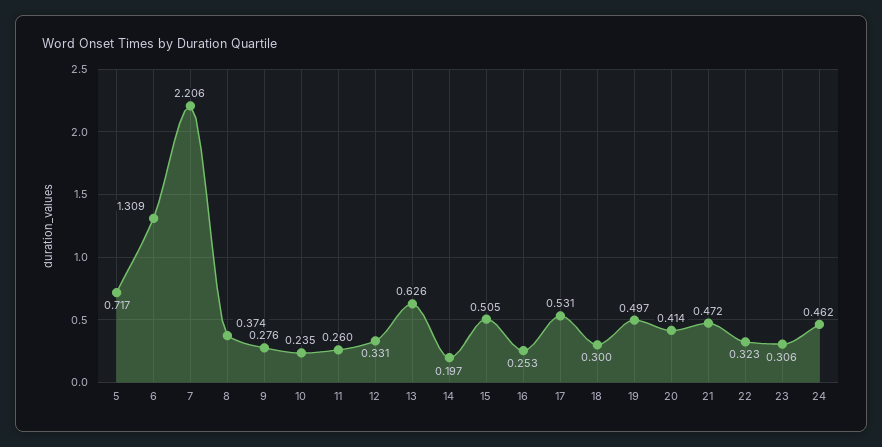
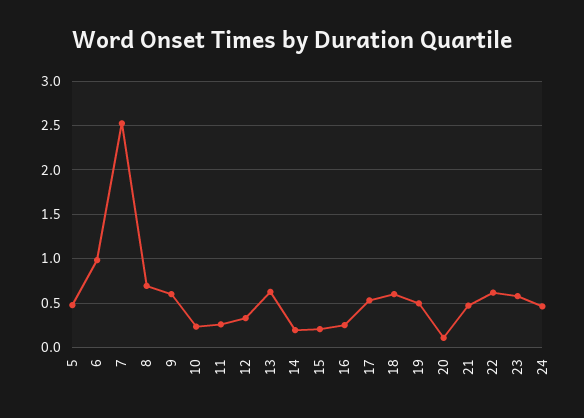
5: 0.717 -> 0.5
6: 1.309 -> 1
7: 2.206 -> 2.5
8: 0.374 -> 0.7
9: 0.276 -> 0.6
15: 0.505 -> 0.2
18: 0.3 -> 0.6
20: 0.414 -> 0.1
22: 0.323 -> 0.6
23: 0.306 -> 0.6

